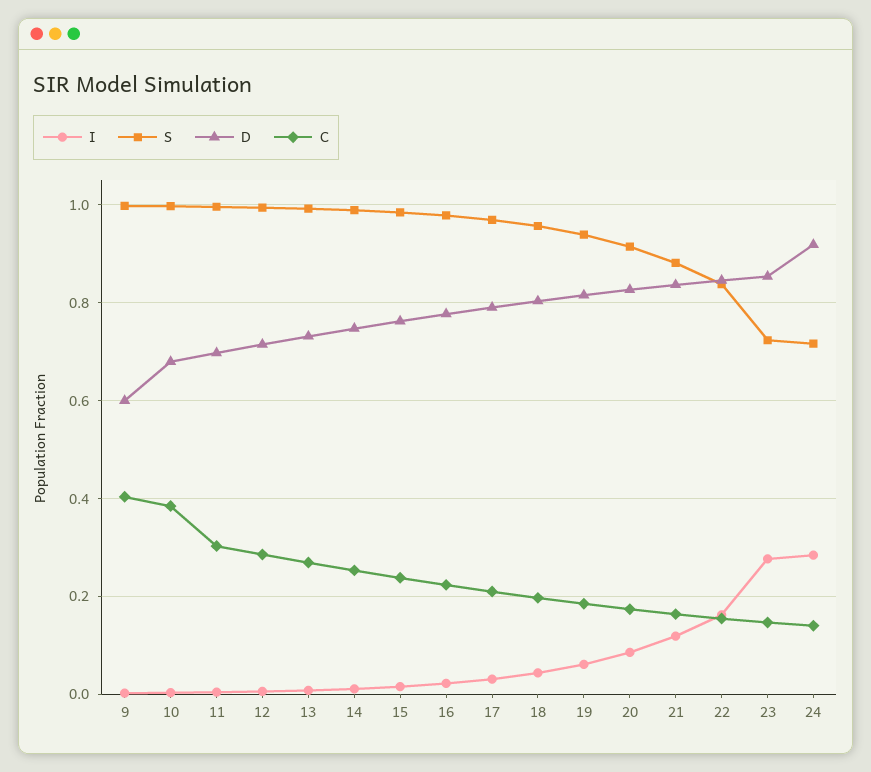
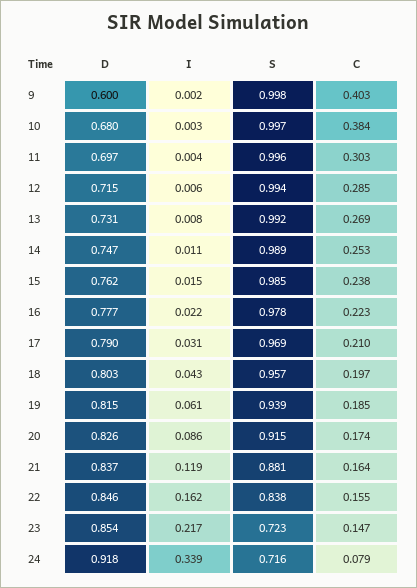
I, 23: 0.28 -> 0.217
I, 24: 0.28 -> 0.339
C, 24: 0.14 -> 0.079

